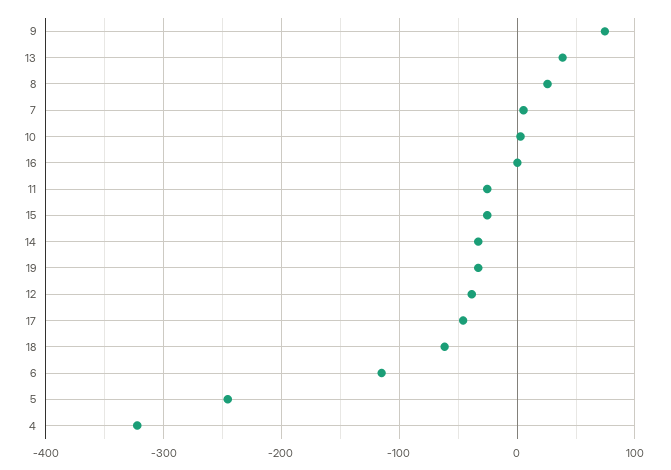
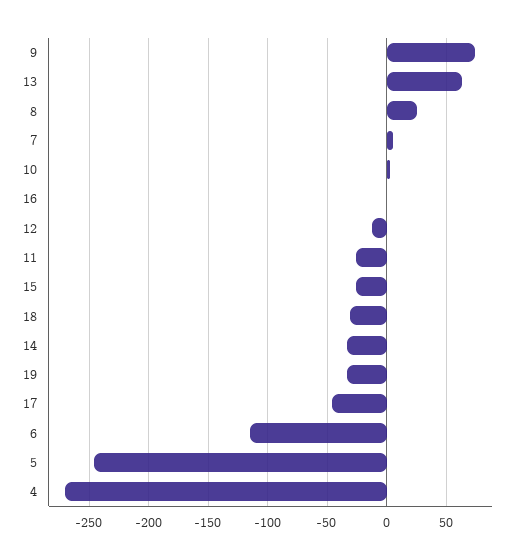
13: 40 -> 60
12: -40 -> -10
18: -60 -> -30
4: -320 -> -270

